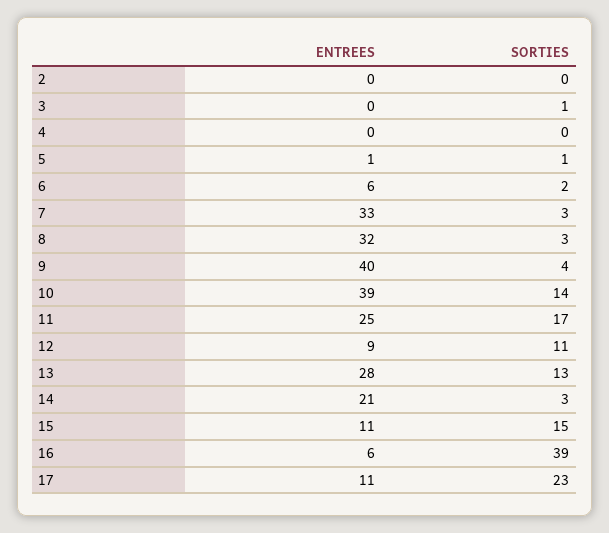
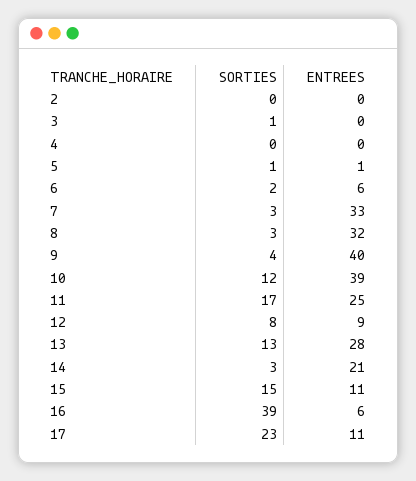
SORTIES, 10: 14 -> 12
SORTIES, 12: 11 -> 8

